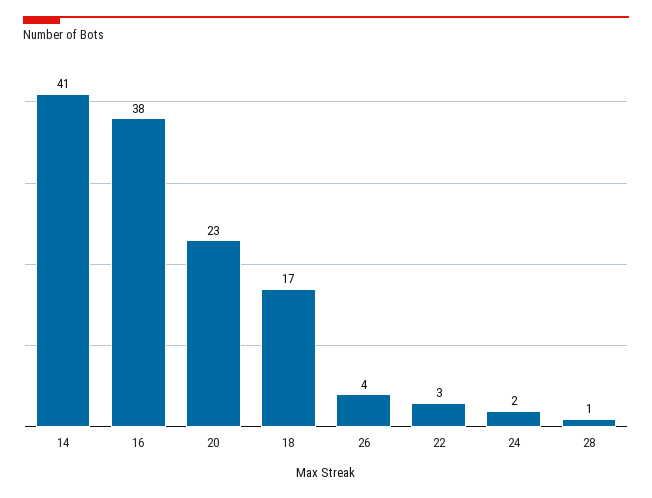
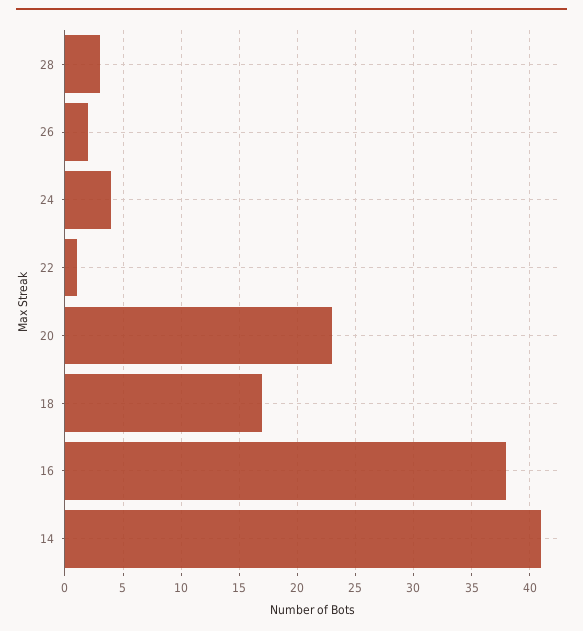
26: 4 -> 2
22: 3 -> 1
24: 2 -> 4
28: 1 -> 3

